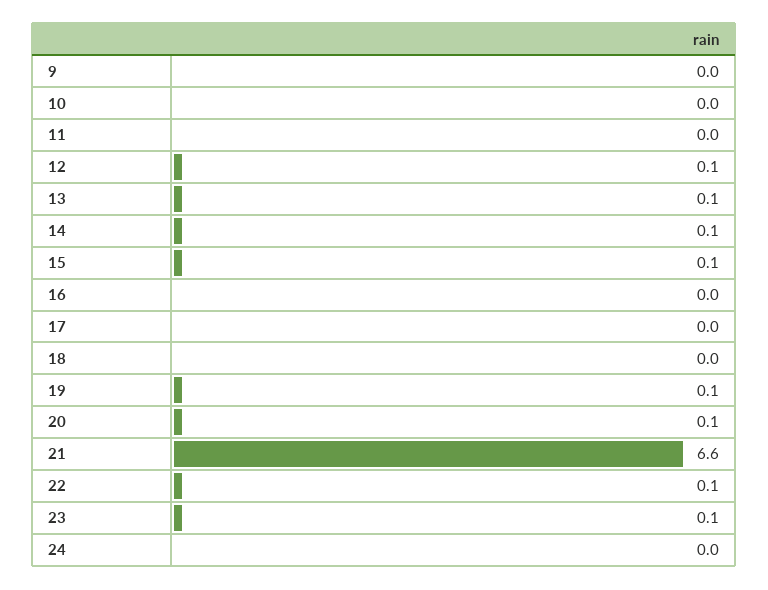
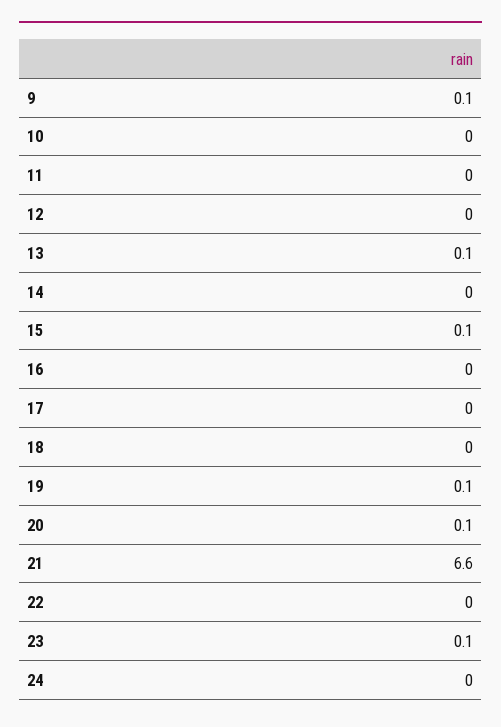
9: 0 -> 0.1
12: 0.1 -> 0
14: 0.1 -> 0
22: 0.1 -> 0

